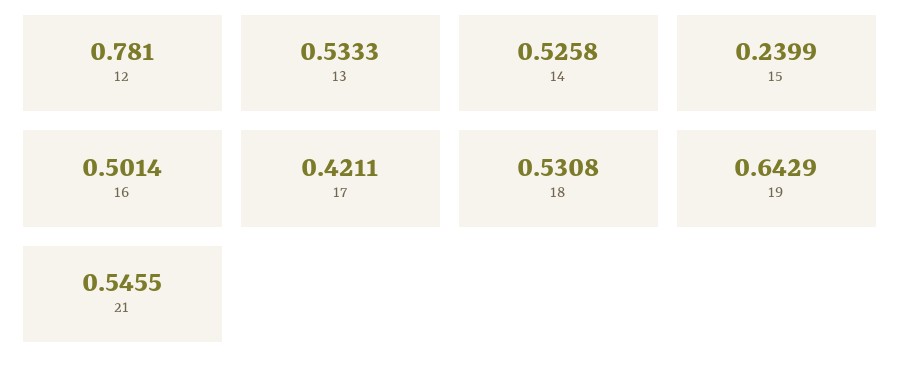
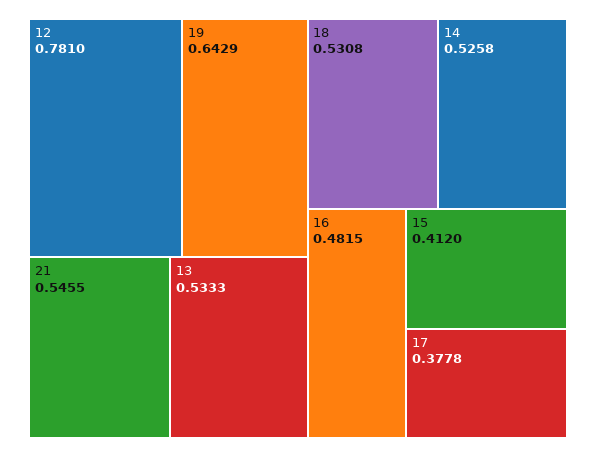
15: 0.2399 -> 0.412
16: 0.5014 -> 0.4815
17: 0.4211 -> 0.3778

